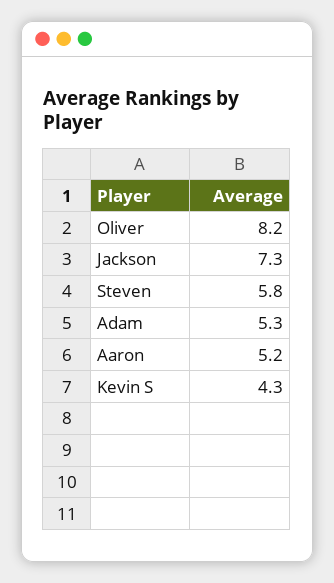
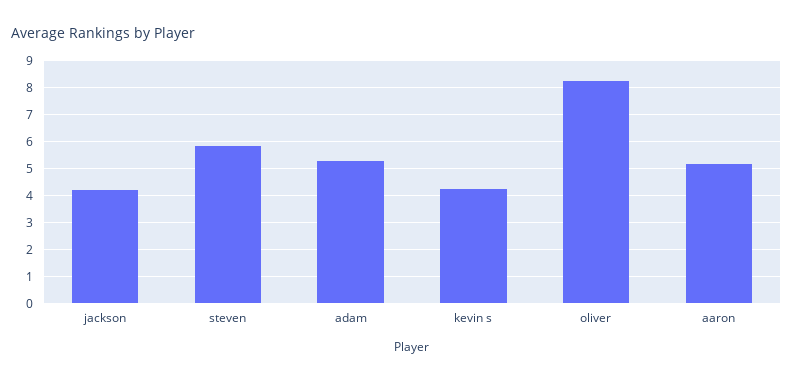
Jackson: 7.3 -> 4.25

